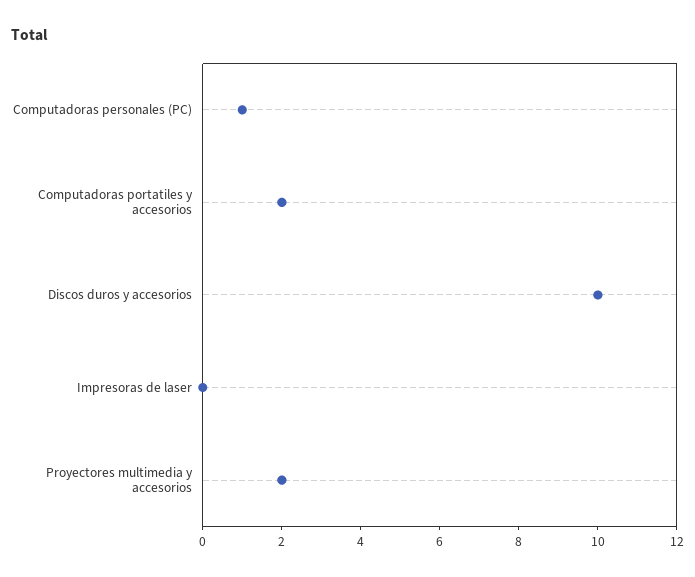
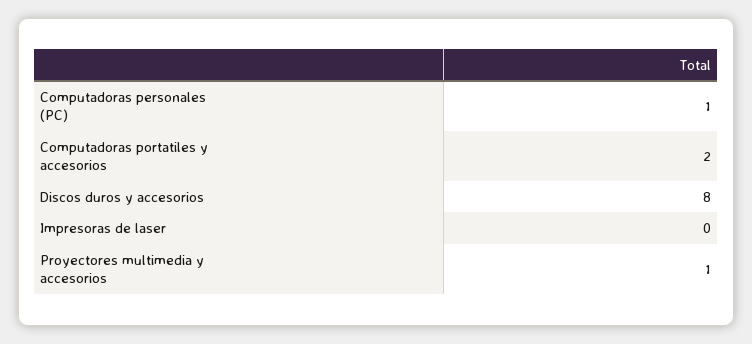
Discos duros y accesorios: 10 -> 8
Proyectores multimedia y accesorios: 2 -> 1

